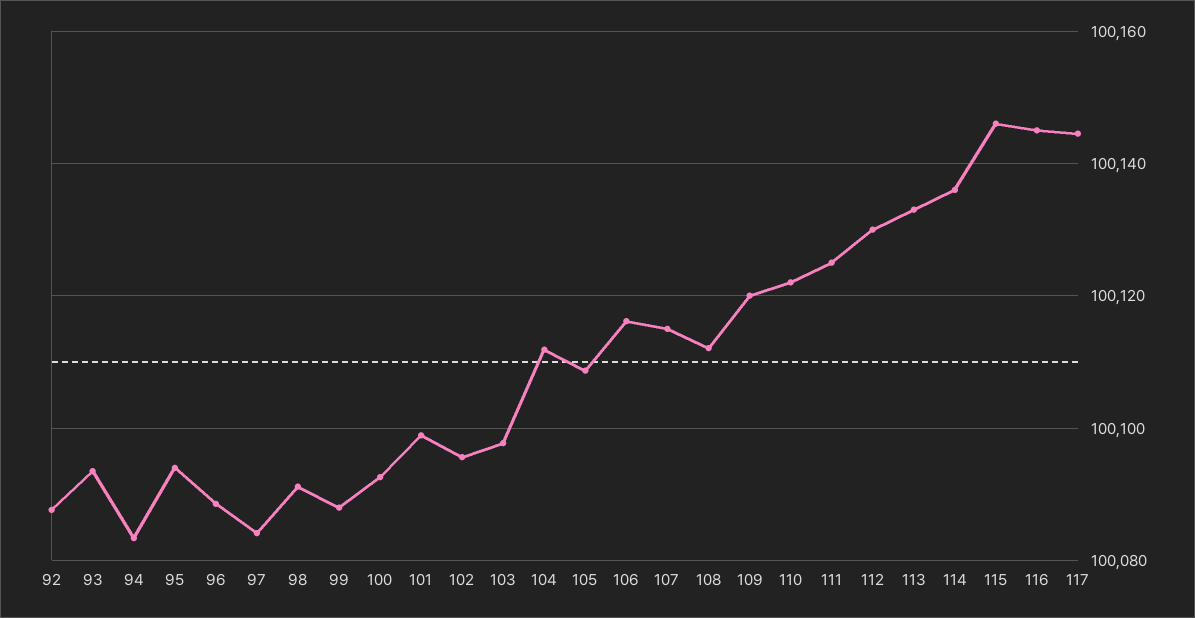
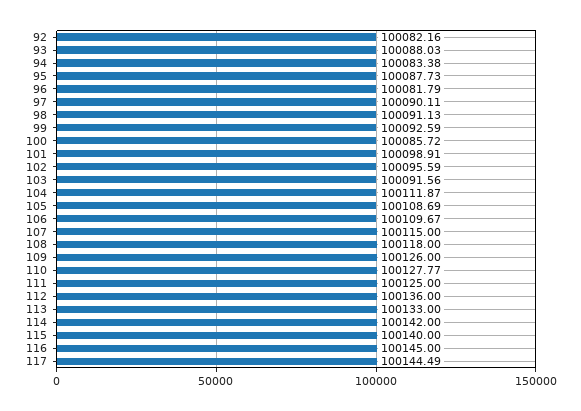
92: 100088 -> 100082.16
93: 100094 -> 100088.03
95: 100094 -> 100087.73
96: 100088 -> 100081.79
97: 100084 -> 100090.11
99: 100088 -> 100092.59
100: 100092 -> 100085.72
103: 100098 -> 100091.56
106: 100116 -> 100109.67
108: 100112 -> 100118
109: 100120 -> 100126
110: 100122 -> 100127.77
112: 100130 -> 100136
114: 100136 -> 100142
115: 100146 -> 100140

